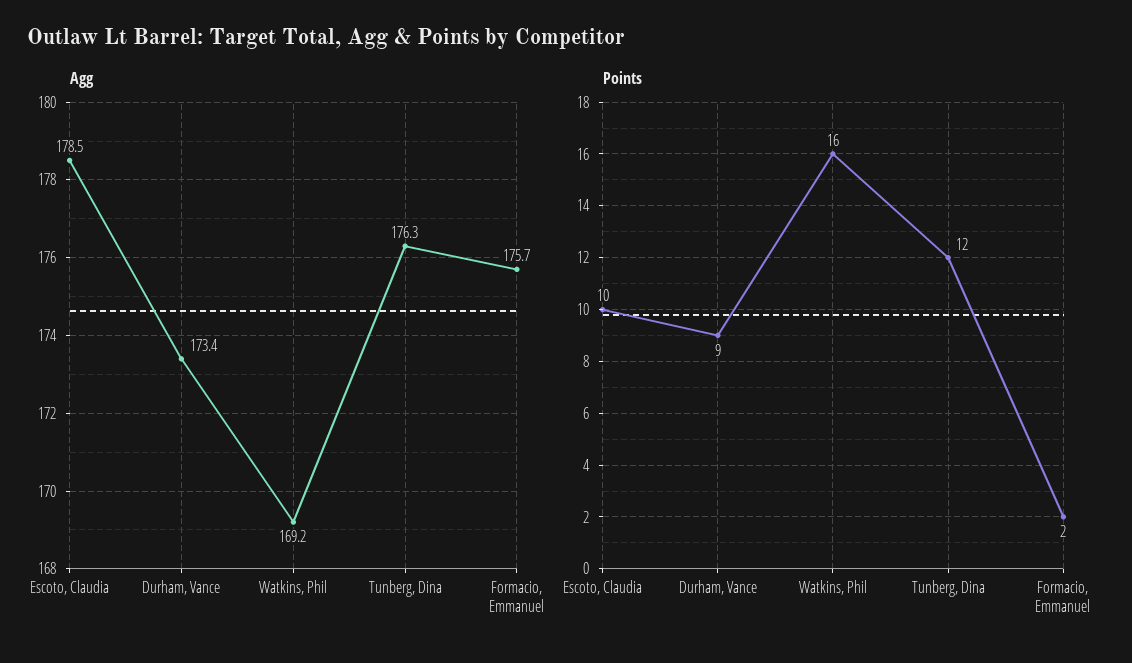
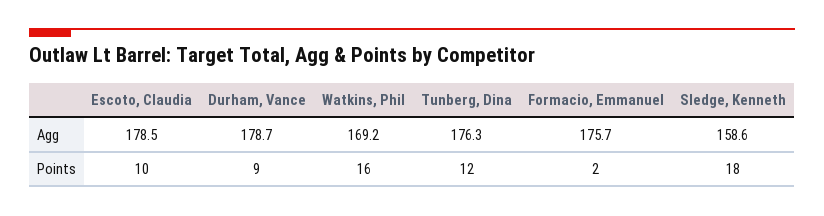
Agg, Durham, Vance: 173.4 -> 178.7
Agg, Sledge, Kenneth: none -> 158.6
Points, Sledge, Kenneth: none -> 18

